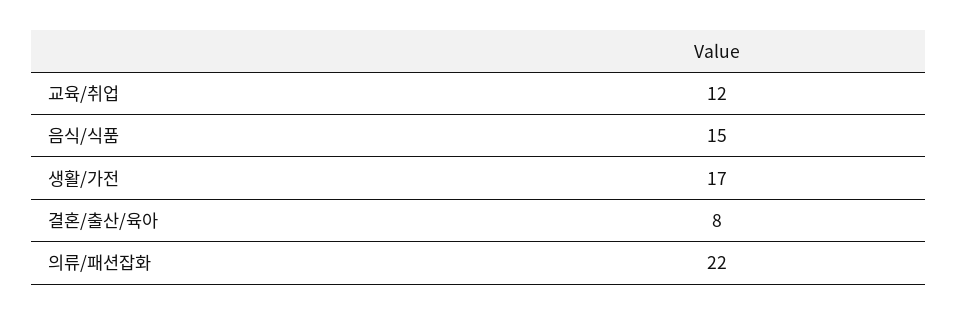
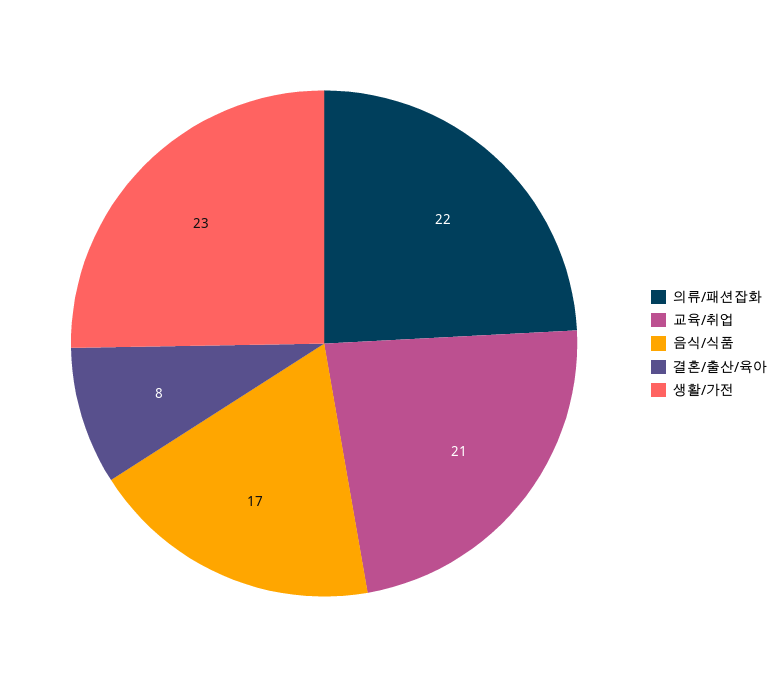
교육/취업: 12 -> 21
음식/식품: 15 -> 17
생활/가전: 17 -> 23

